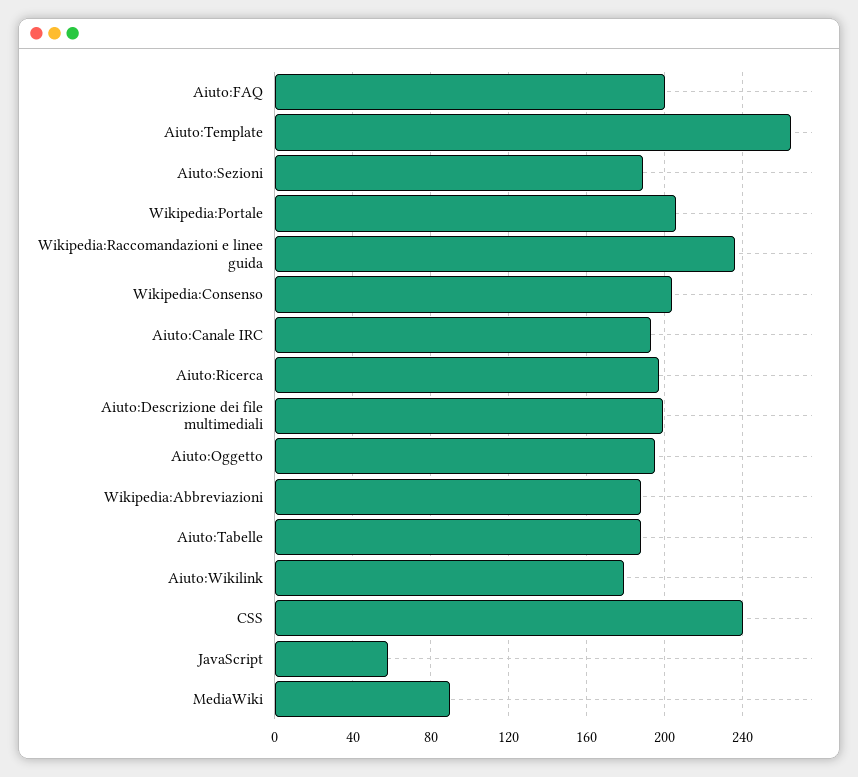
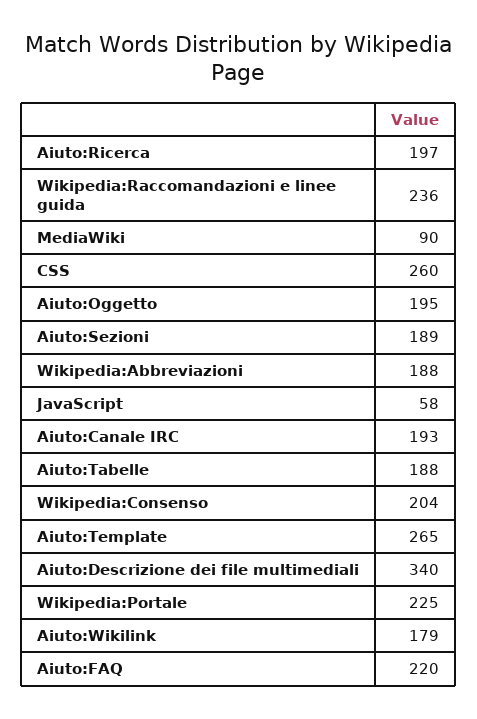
Aiuto:FAQ: 200 -> 220
Wikipedia:Portale: 205 -> 225
Aiuto:Descrizione dei file multimediali: 200 -> 340
CSS: 240 -> 260

